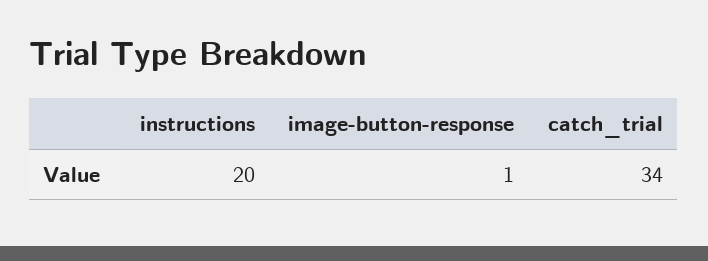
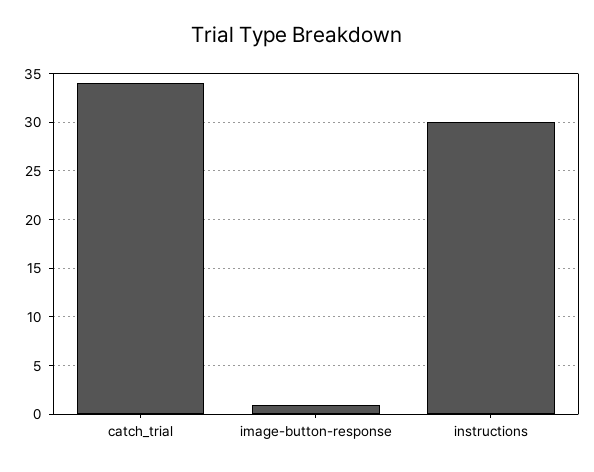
instructions: 20 -> 30

